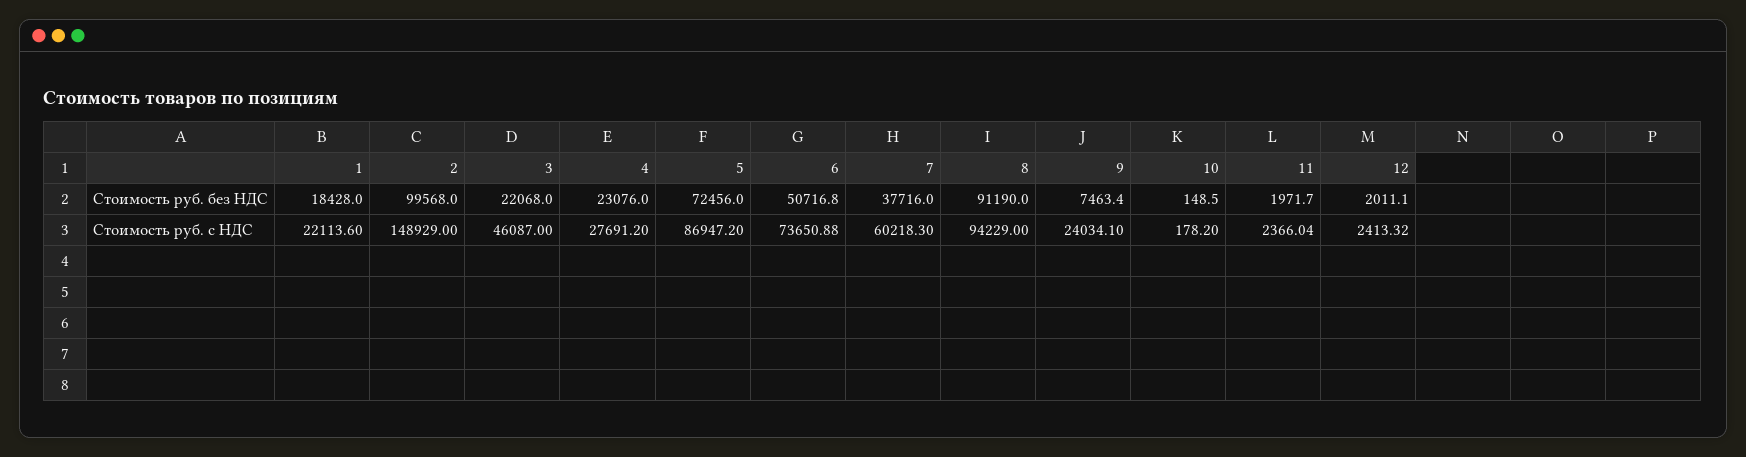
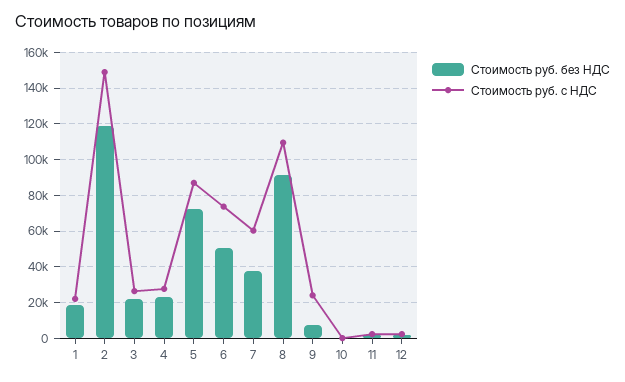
Стоимость руб. без НДС, 2: 99568 -> 120000
Стоимость руб. с НДС, 3: 46087 -> 25000
Стоимость руб. с НДС, 8: 94229 -> 110000

